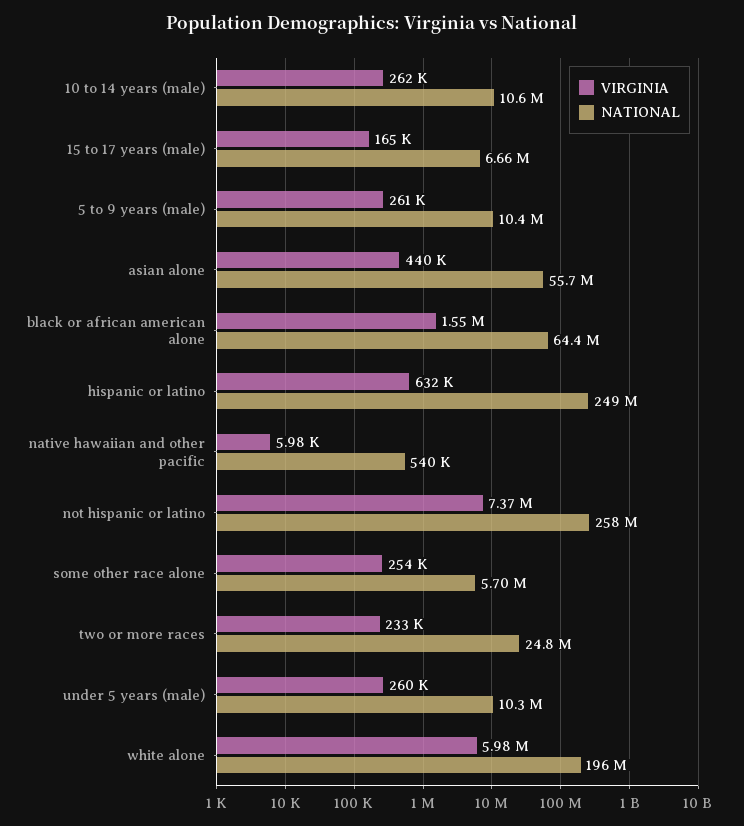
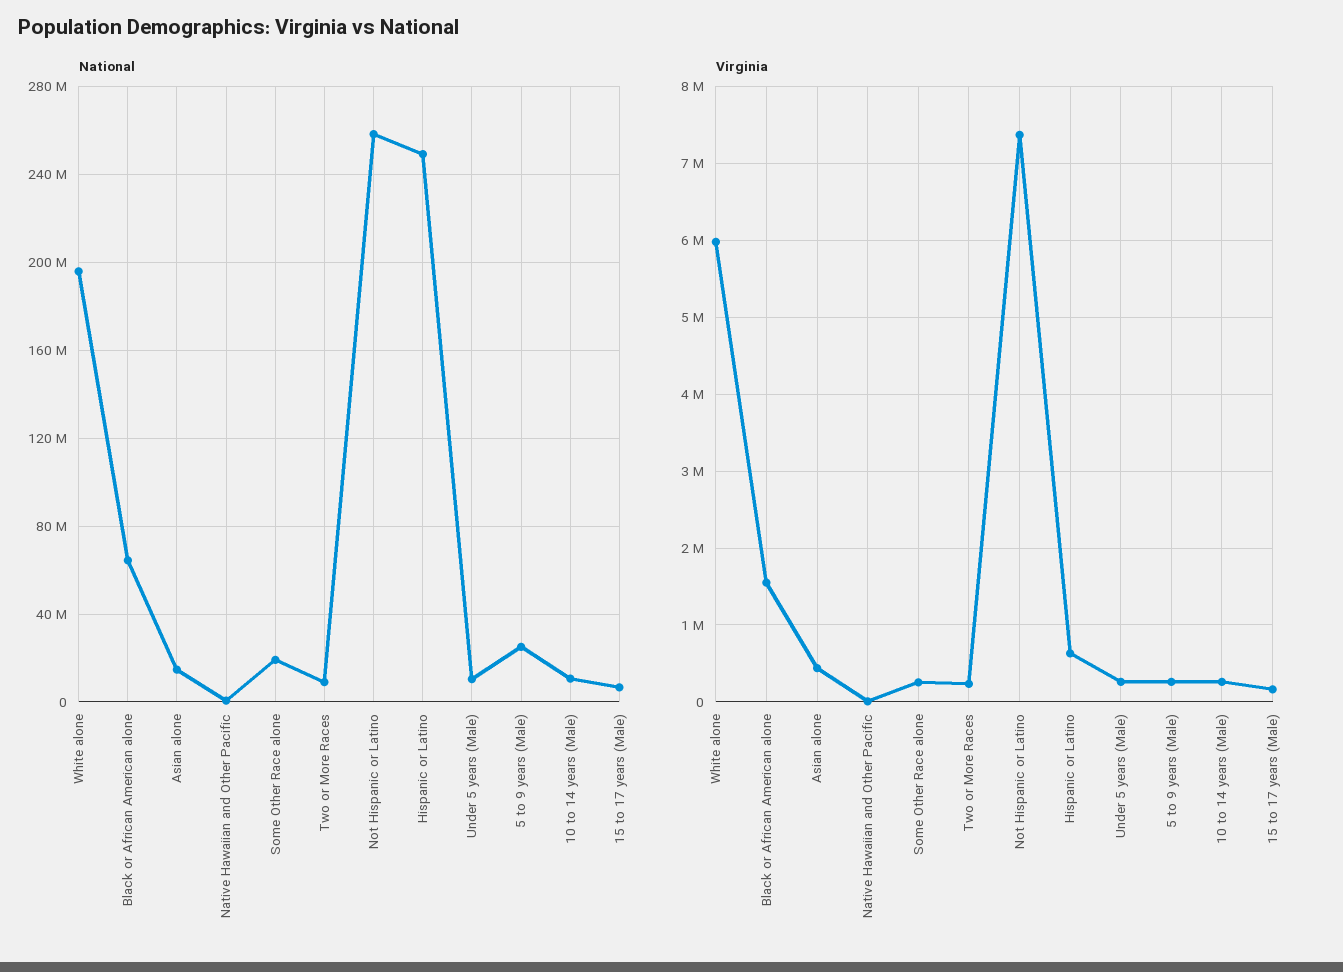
NATIONAL, 5 to 9 years (male): 10400000 -> 25000000
NATIONAL, asian alone: 55700000 -> 15000000
NATIONAL, some other race alone: 5700000 -> 20000000
NATIONAL, two or more races: 24800000 -> 10000000

